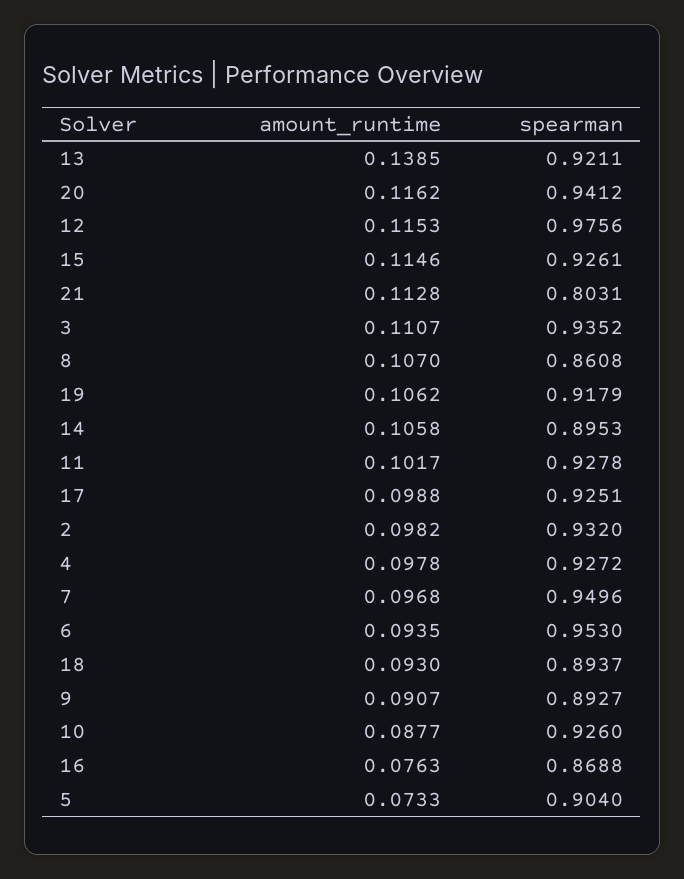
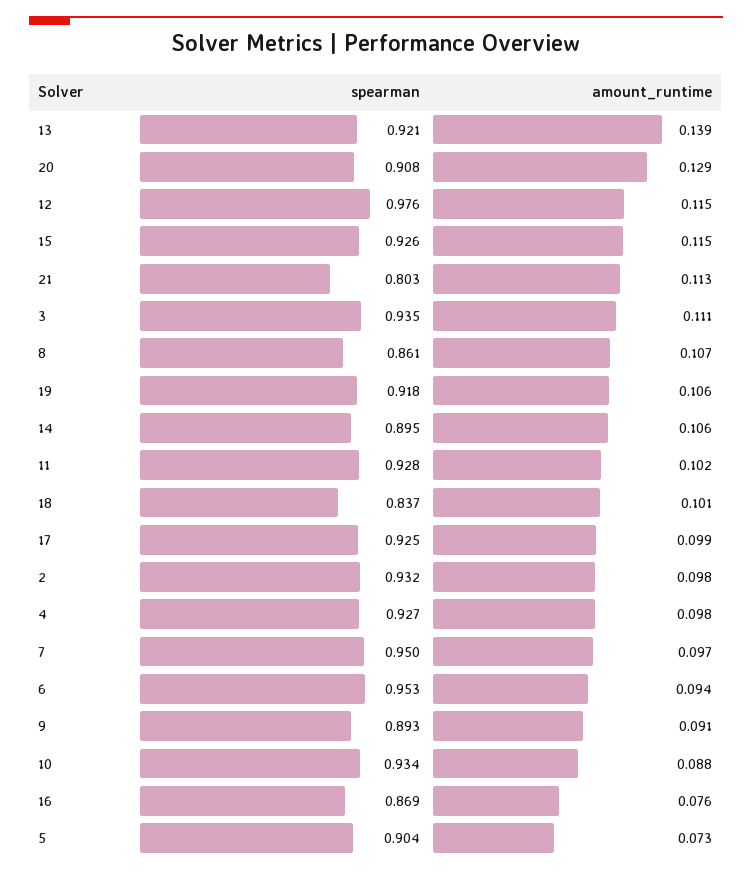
amount_runtime, 20: 0.1162 -> 0.129
spearman, 20: 0.9412 -> 0.908
amount_runtime, 18: 0.093 -> 0.101
spearman, 18: 0.8937 -> 0.837
spearman, 10: 0.926 -> 0.934

